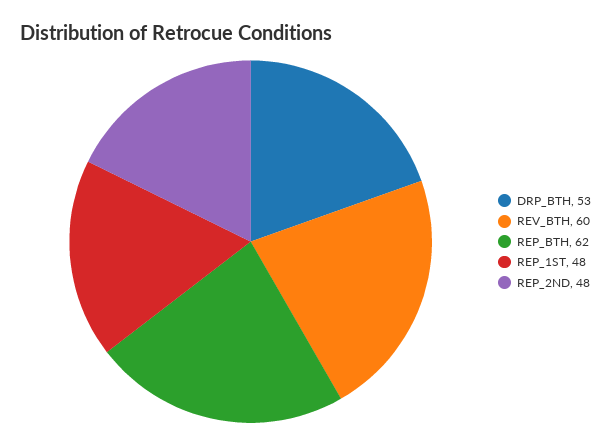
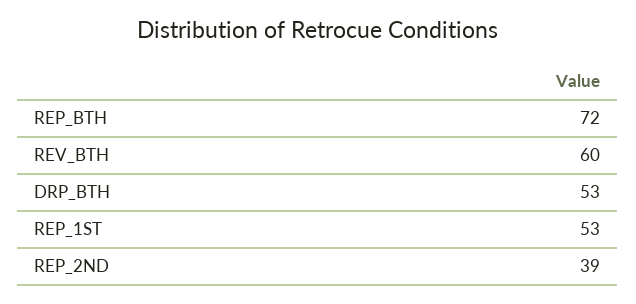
REP_BTH: 62 -> 72
REP_1ST: 48 -> 53
REP_2ND: 48 -> 39

